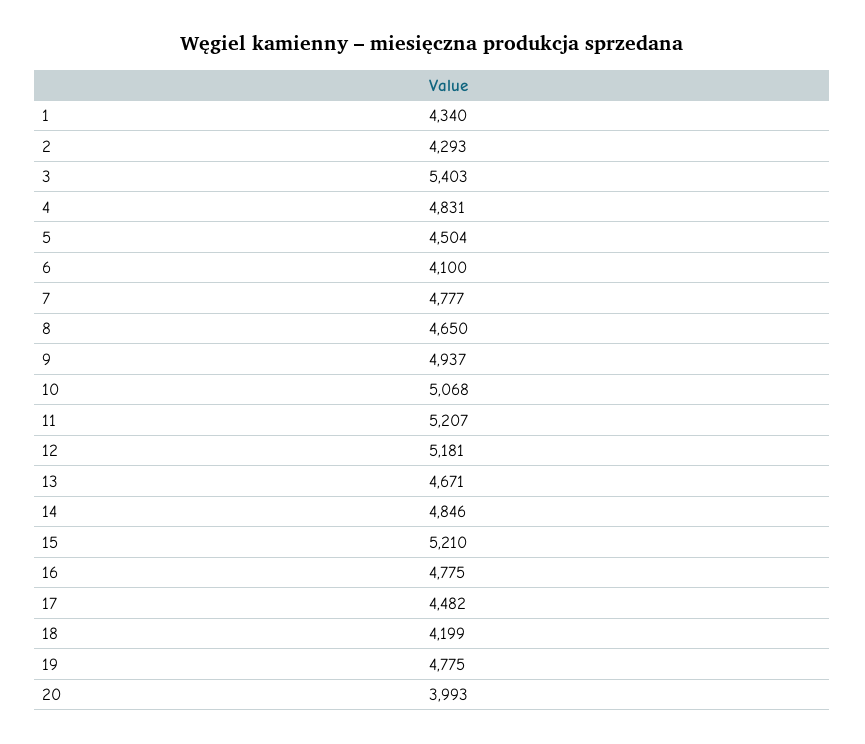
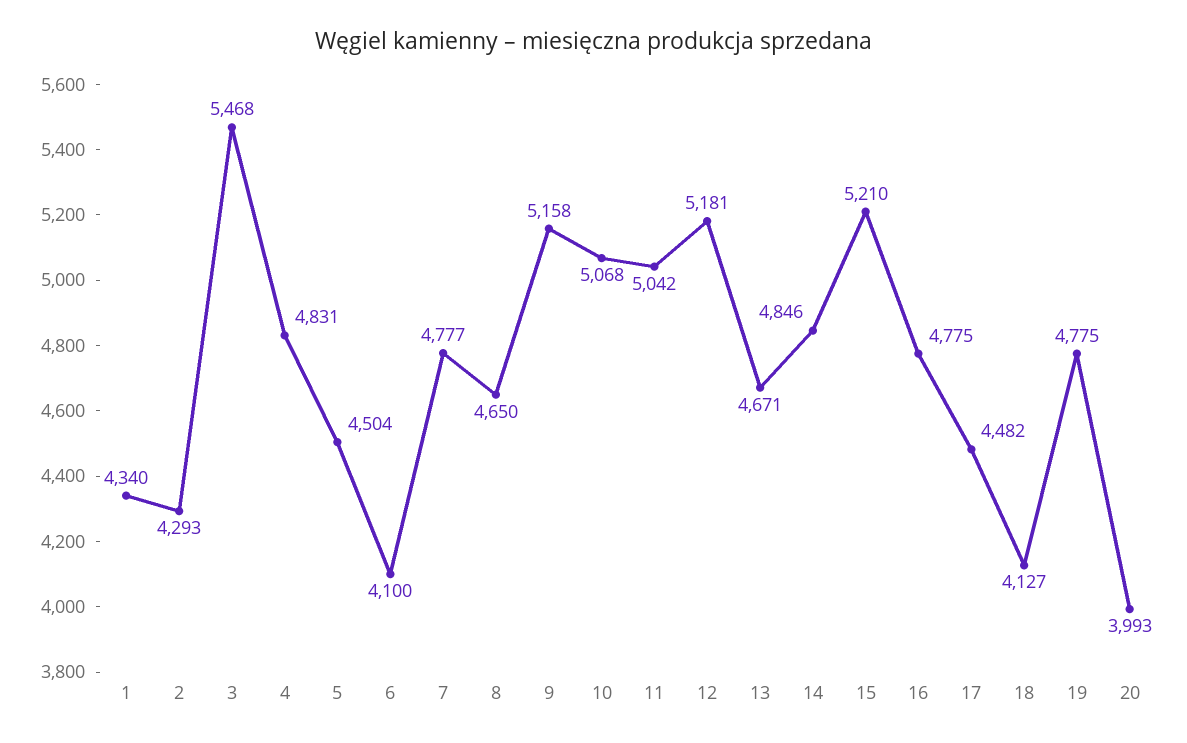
3: 5403 -> 5468
9: 4937 -> 5158
11: 5207 -> 5042
18: 4199 -> 4127

